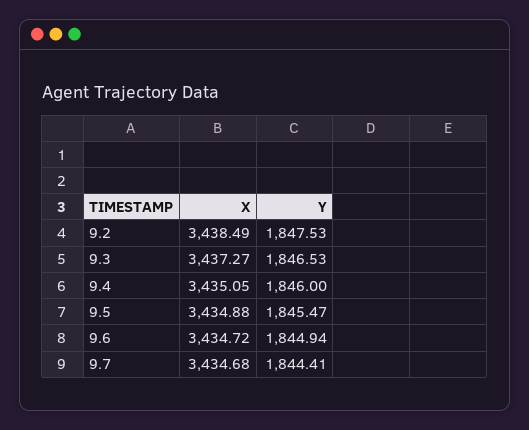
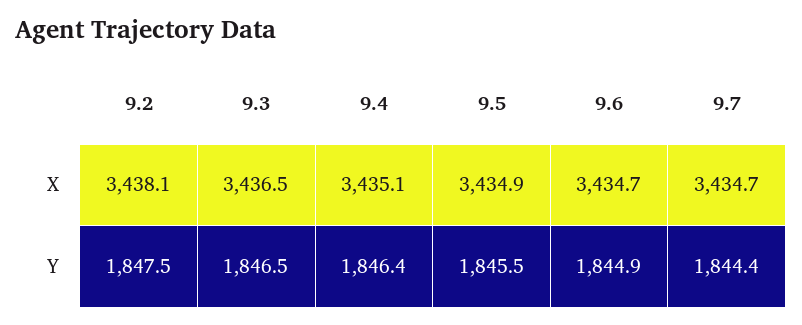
X, 9.2: 3438.49 -> 3438.1
X, 9.3: 3437.27 -> 3436.5
Y, 9.4: 1846 -> 1846.4

